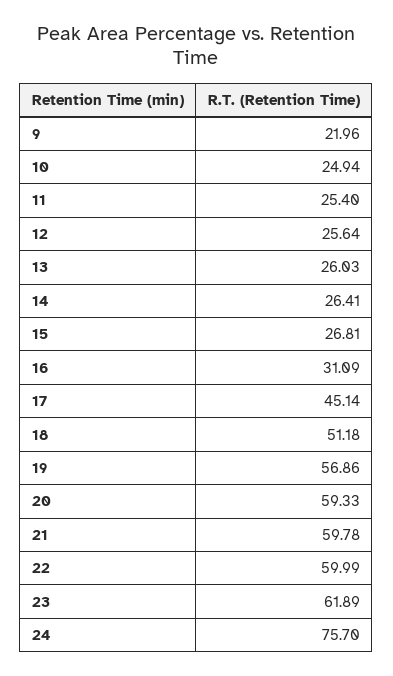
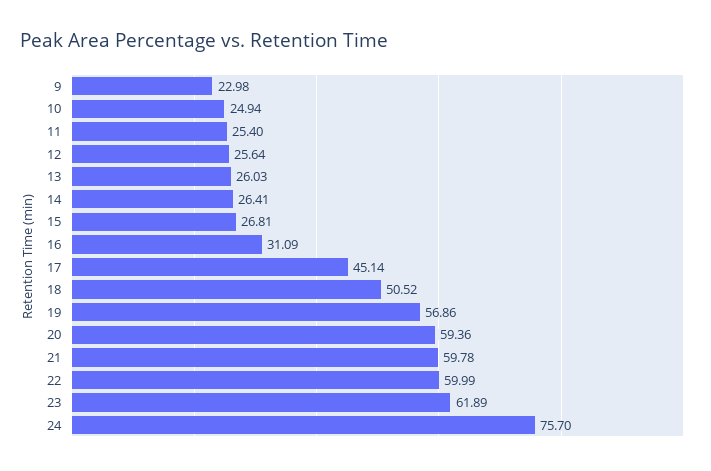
9: 21.96 -> 22.98
18: 51.18 -> 50.52
20: 59.33 -> 59.36

